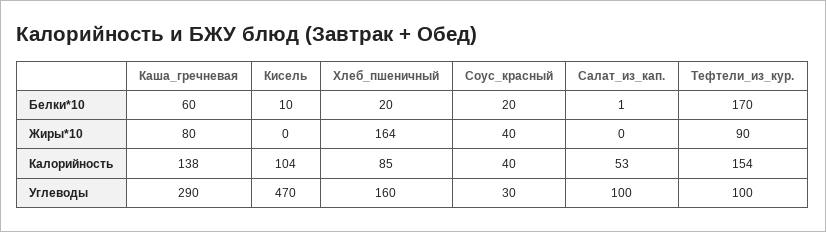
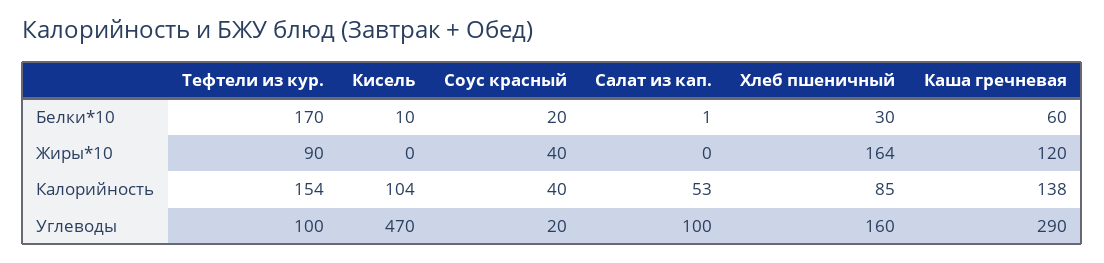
Хлеб_пшеничный, Белки*10: 20 -> 30
Каша_гречневая, Жиры*10: 80 -> 120
Соус_красный, Углеводы: 30 -> 20

